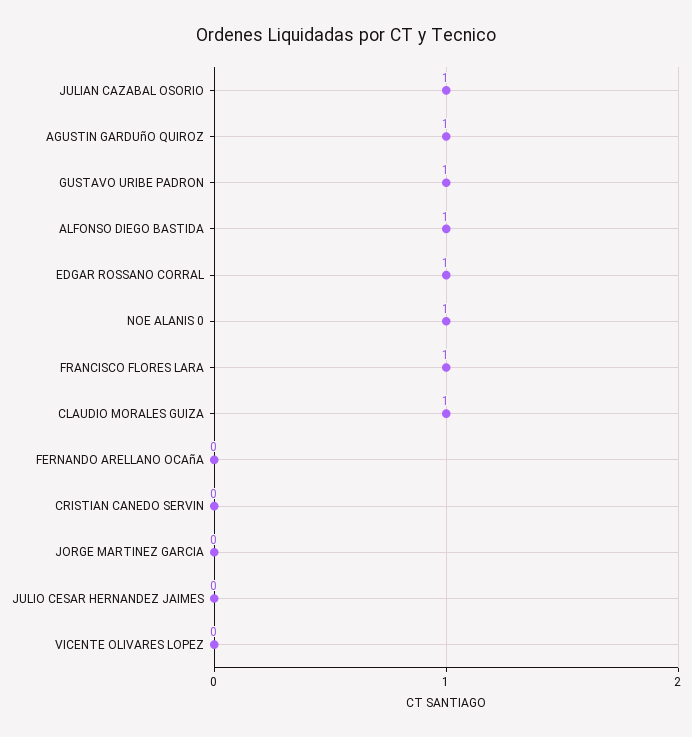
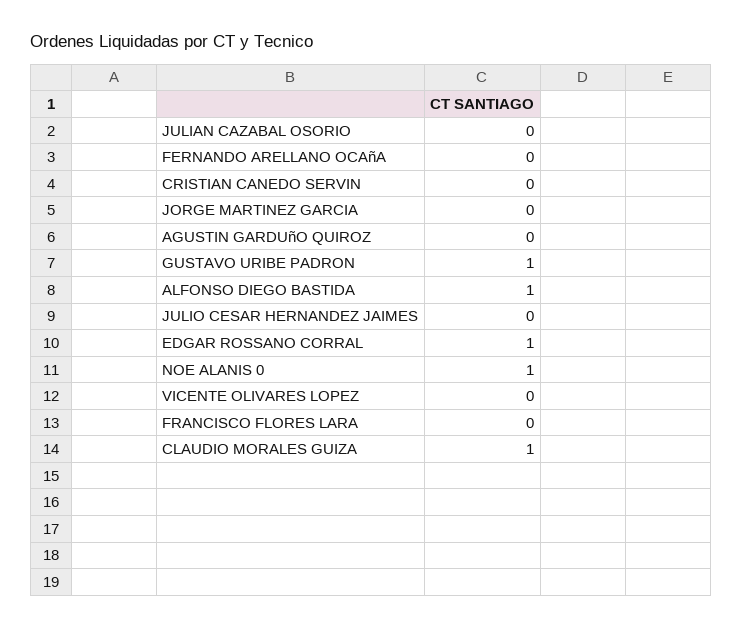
JULIAN CAZABAL OSORIO: 1 -> 0
AGUSTIN GARDUñO QUIROZ: 1 -> 0
FRANCISCO FLORES LARA: 1 -> 0

